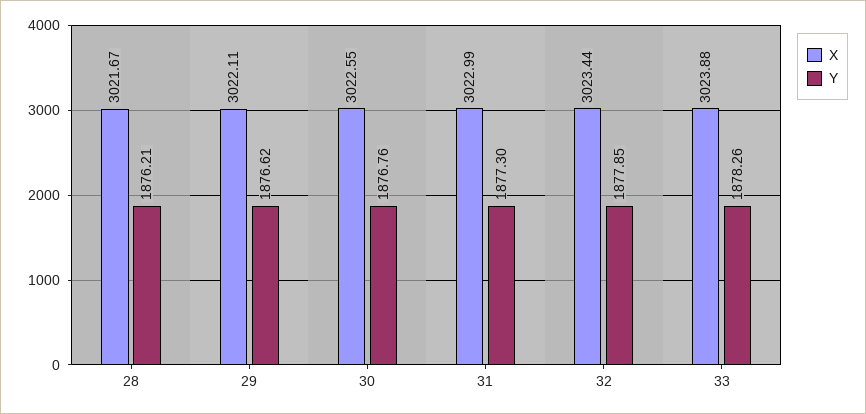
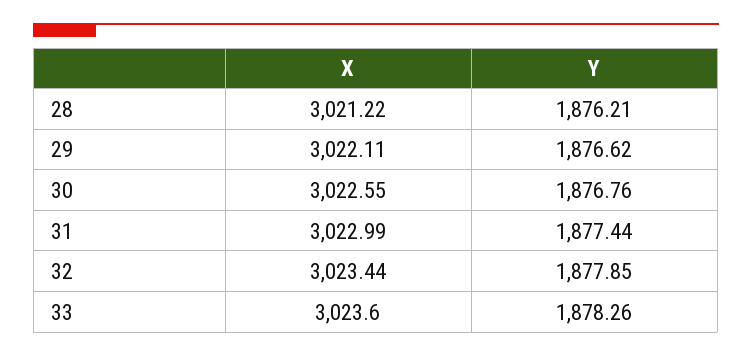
X, 28: 3021.67 -> 3021.22
Y, 31: 1877.3 -> 1877.44
X, 33: 3023.88 -> 3023.6

